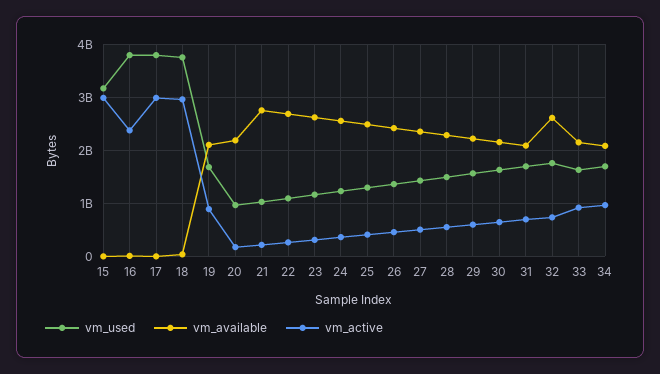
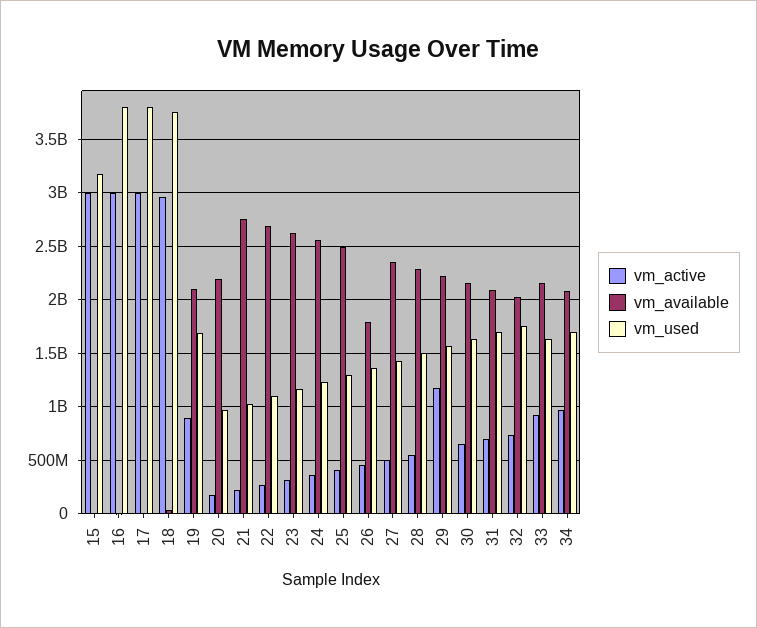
vm_active, 16: 2400000000 -> 3000000000
vm_available, 26: 2400000000 -> 1800000000
vm_active, 29: 600000000 -> 1200000000
vm_available, 32: 2600000000 -> 2000000000

